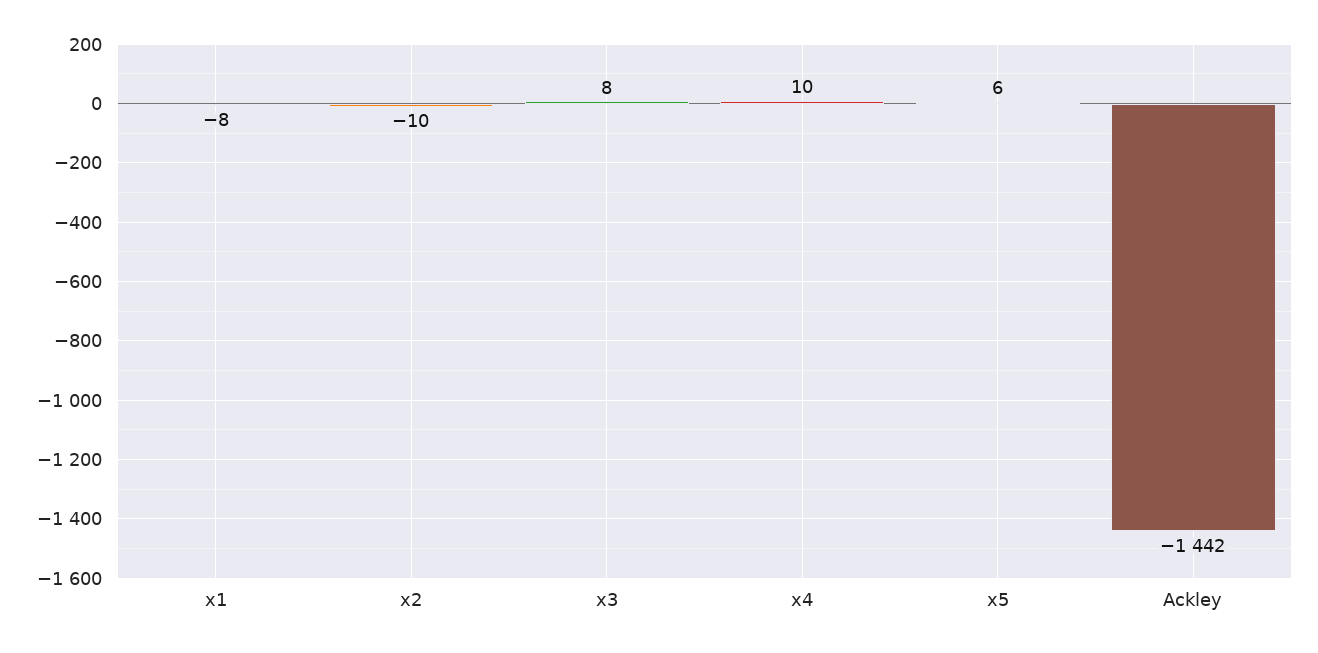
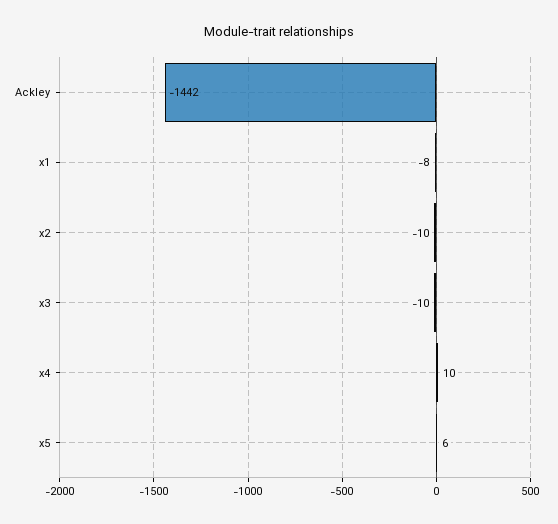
x3: 8 -> -10

